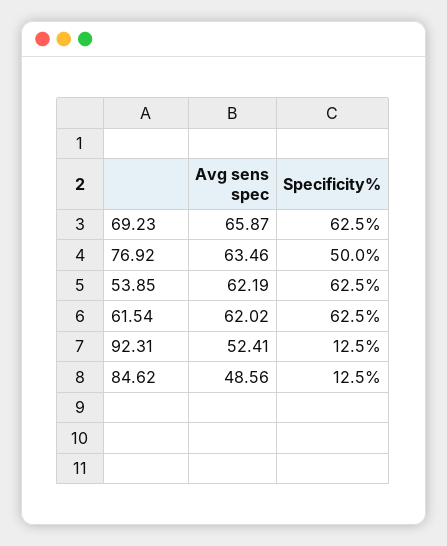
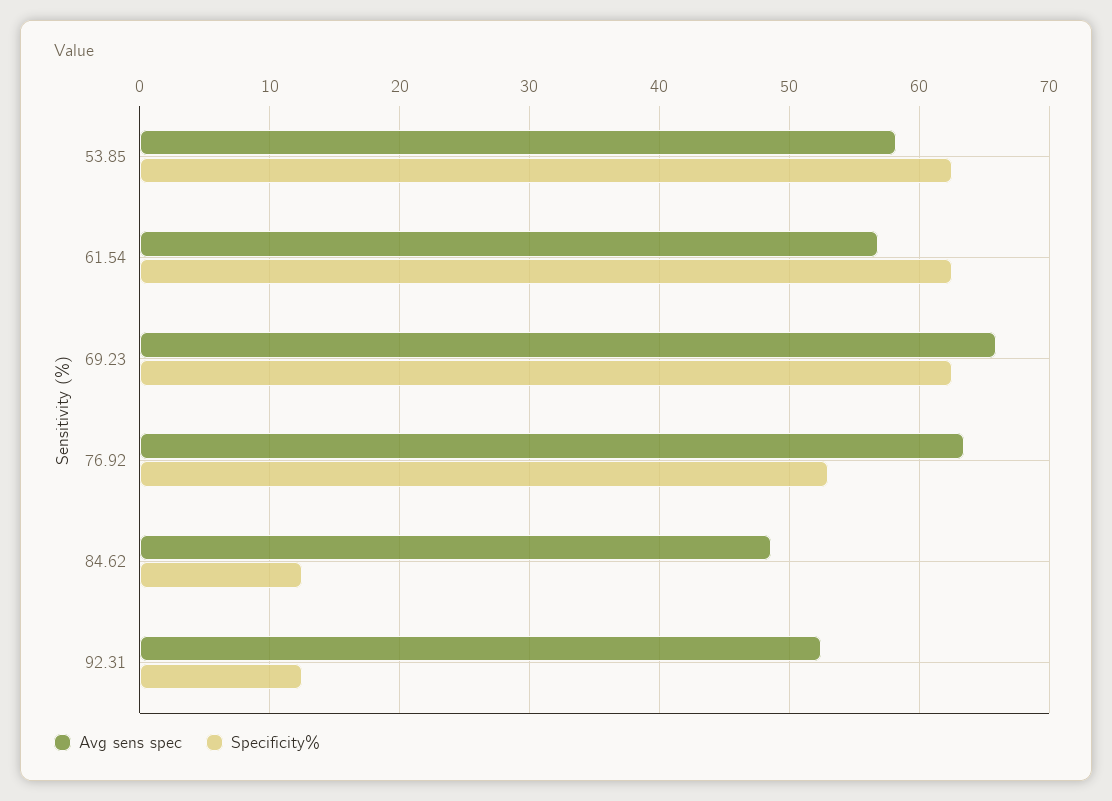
Specificity%, 76.92: 50 -> 53
Avg sens spec, 53.85: 62.19 -> 58
Avg sens spec, 61.54: 62.02 -> 57

